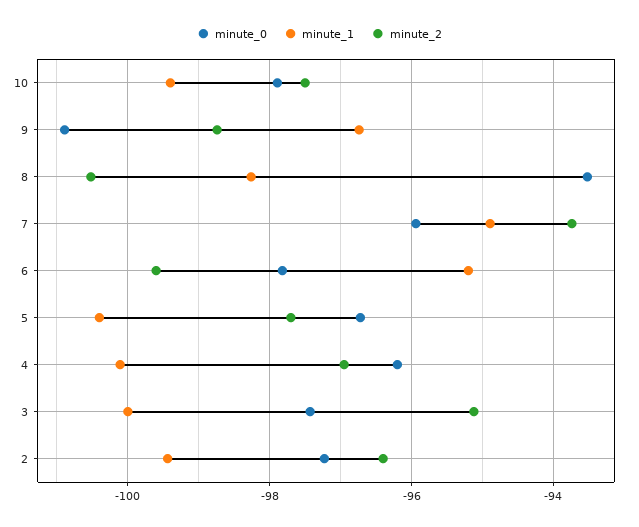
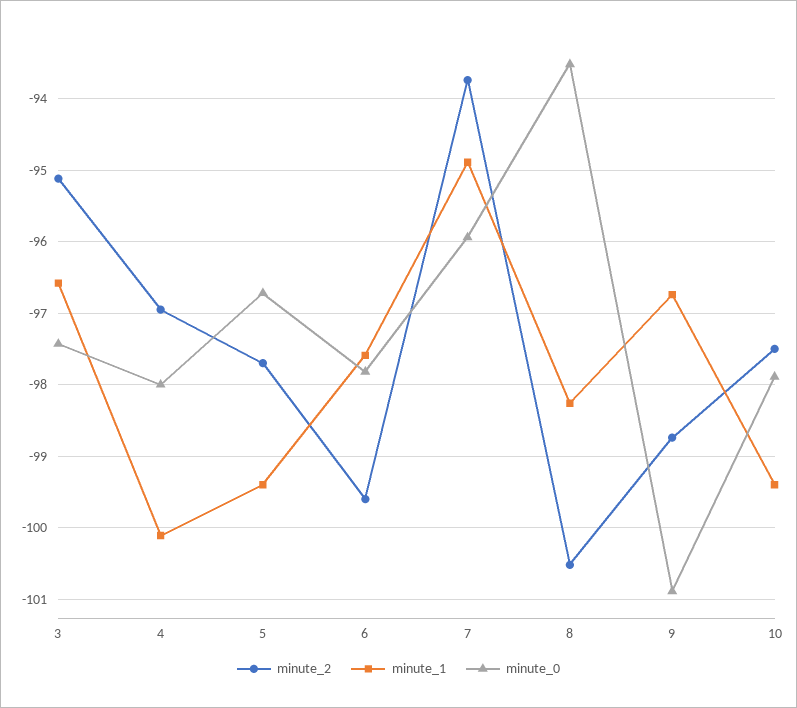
minute_1, 6: -95.2 -> -97.6
minute_1, 5: -100.4 -> -99.4
minute_0, 4: -96.2 -> -98
minute_1, 3: -100 -> -96.6
minute_0, 2: -97.2 -> none
minute_1, 2: -99.4 -> none
minute_2, 2: -96.4 -> none

